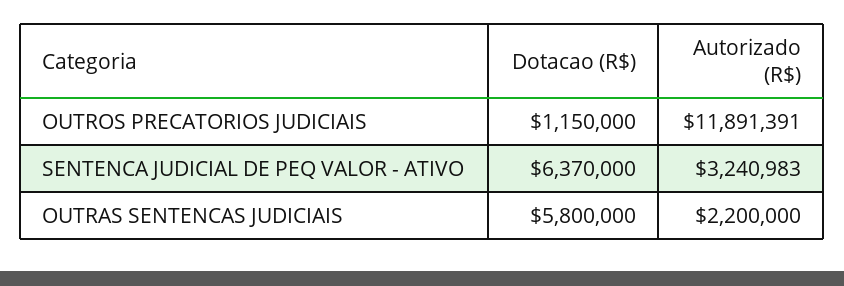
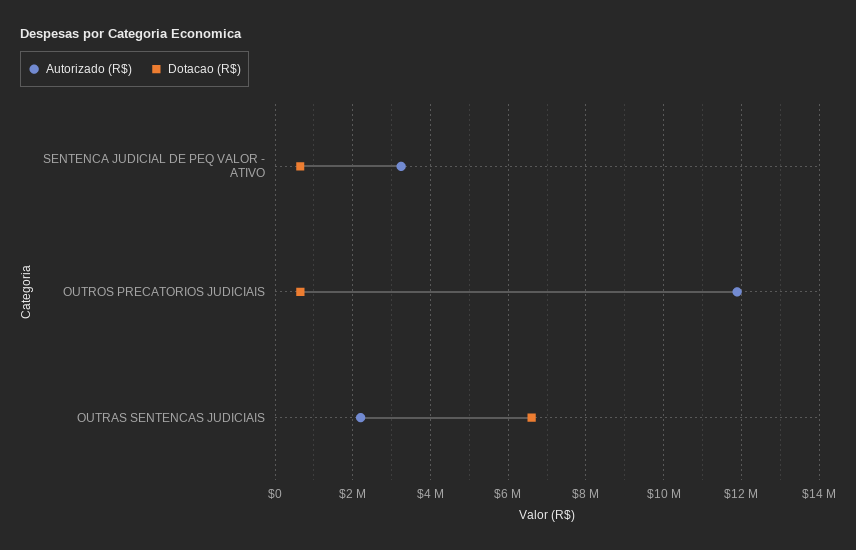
Dotacao (R$), OUTROS PRECATORIOS JUDICIAIS: 1150000 -> 600000
Dotacao (R$), SENTENCA JUDICIAL DE PEQ VALOR - ATIVO: 6370000 -> 600000
Dotacao (R$), OUTRAS SENTENCAS JUDICIAIS: 5800000 -> 6600000

